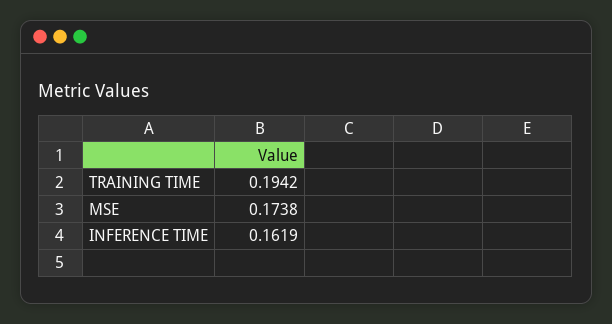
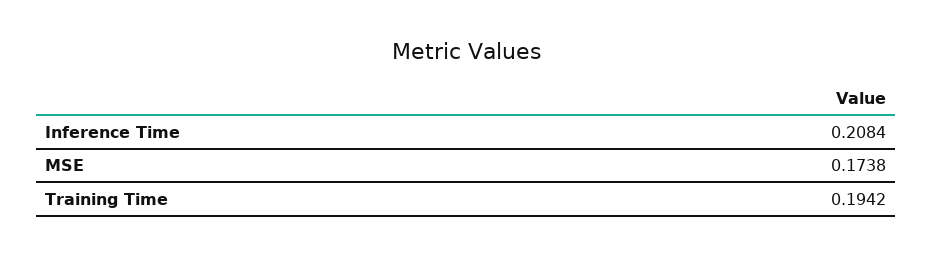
INFERENCE TIME: 0.1619 -> 0.2084

